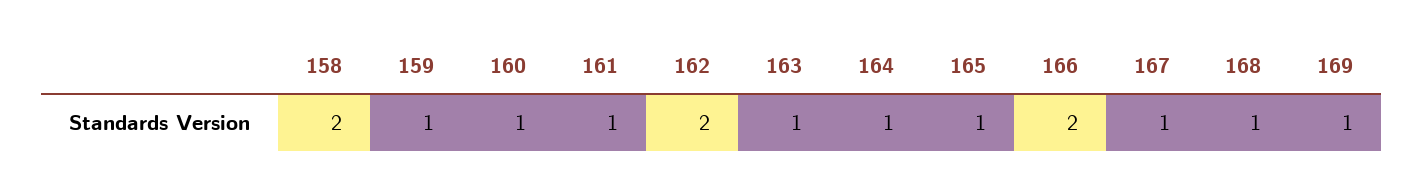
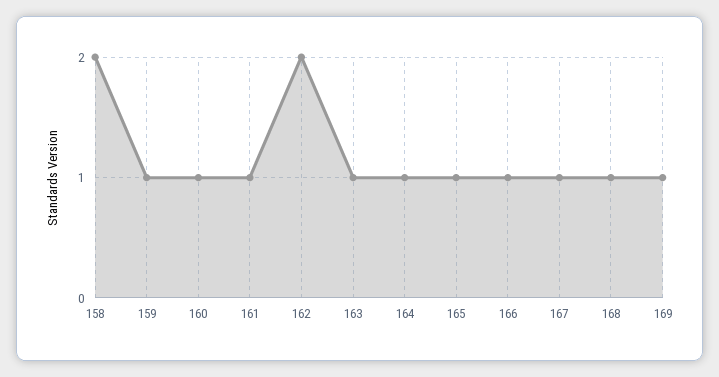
166: 2 -> 1

